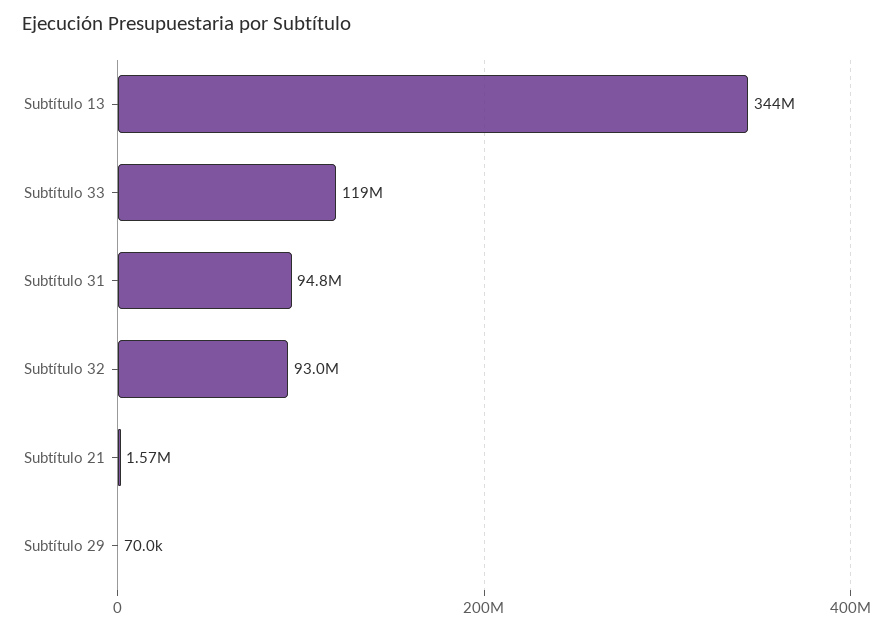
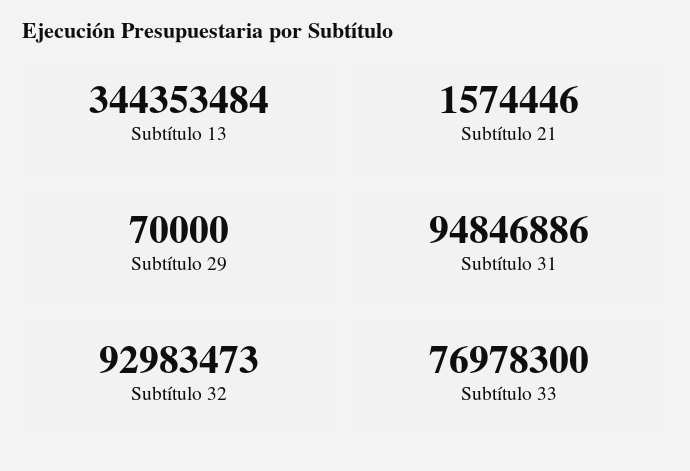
Subtítulo 33: 119000000 -> 76978300

